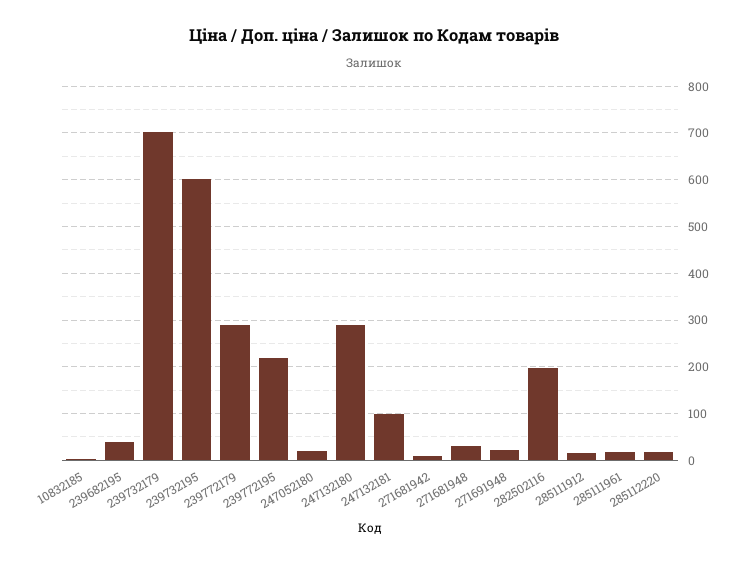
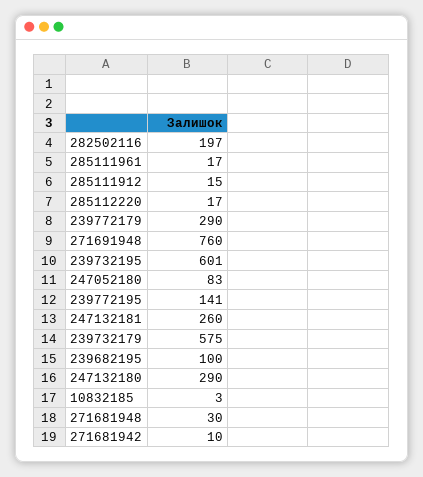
239682195: 40 -> 100
239732179: 700 -> 575
239772195: 220 -> 141
247052180: 20 -> 83
247132181: 100 -> 260
271691948: 20 -> 760

